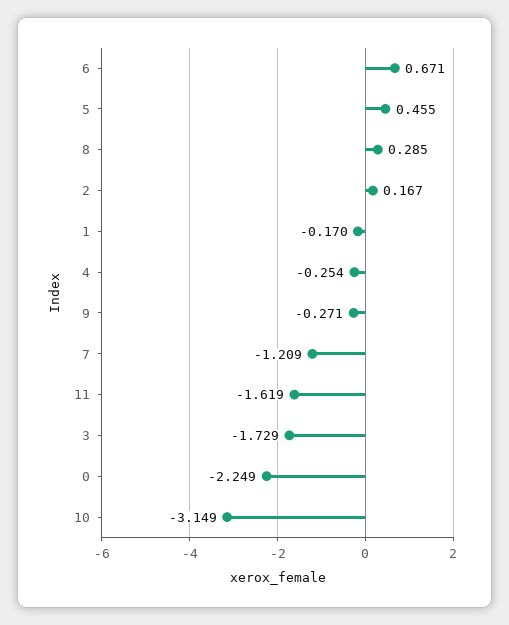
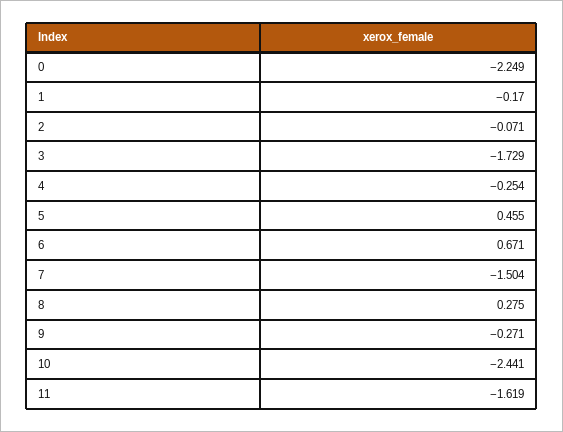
8: 0.285 -> 0.275
2: 0.167 -> -0.071
7: -1.209 -> -1.504
10: -3.149 -> -2.441

